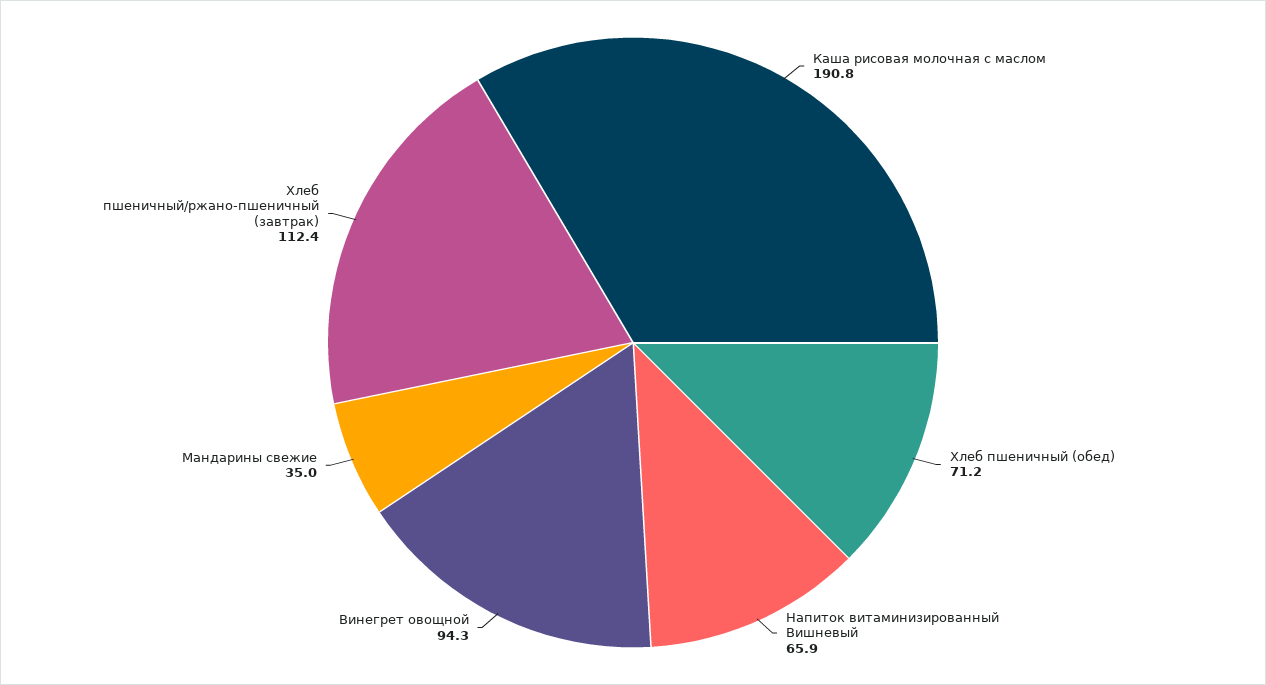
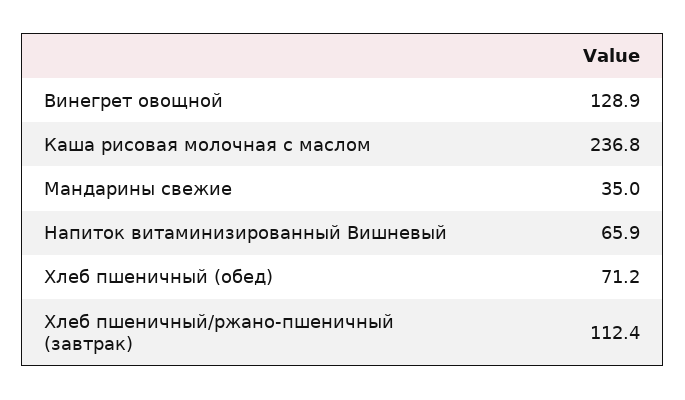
Каша рисовая молочная с маслом: 190.8 -> 236.8
Винегрет овощной: 94.3 -> 128.9

